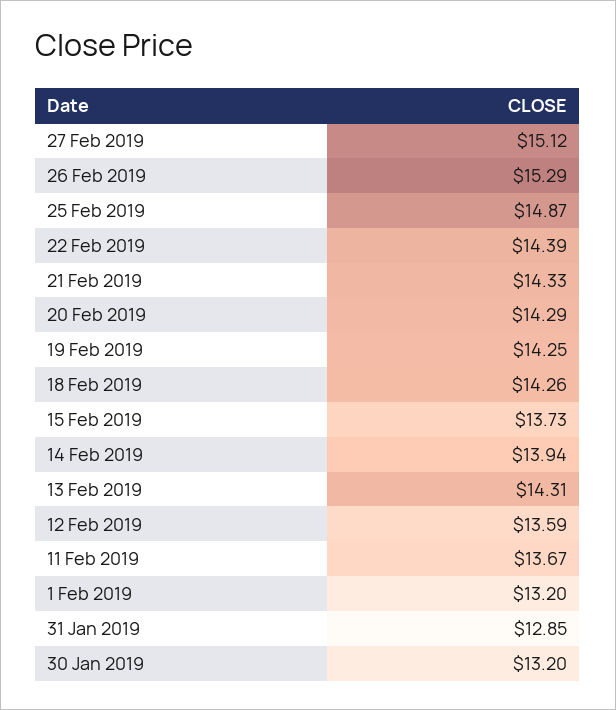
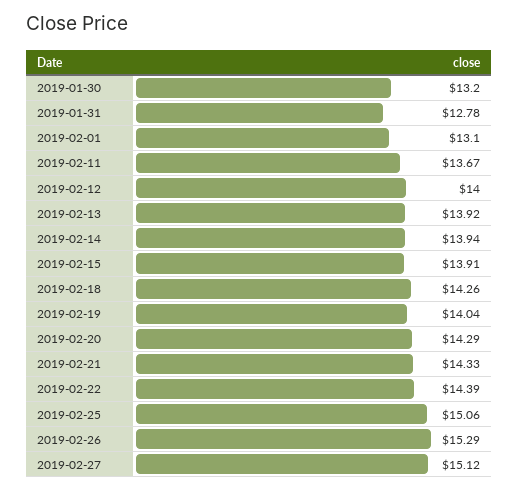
25 Feb 2019: 14.87 -> 15.06
19 Feb 2019: 14.25 -> 14.04
15 Feb 2019: 13.73 -> 13.91
13 Feb 2019: 14.31 -> 13.92
12 Feb 2019: 13.59 -> 14
1 Feb 2019: 13.2 -> 13.1
31 Jan 2019: 12.85 -> 12.78

